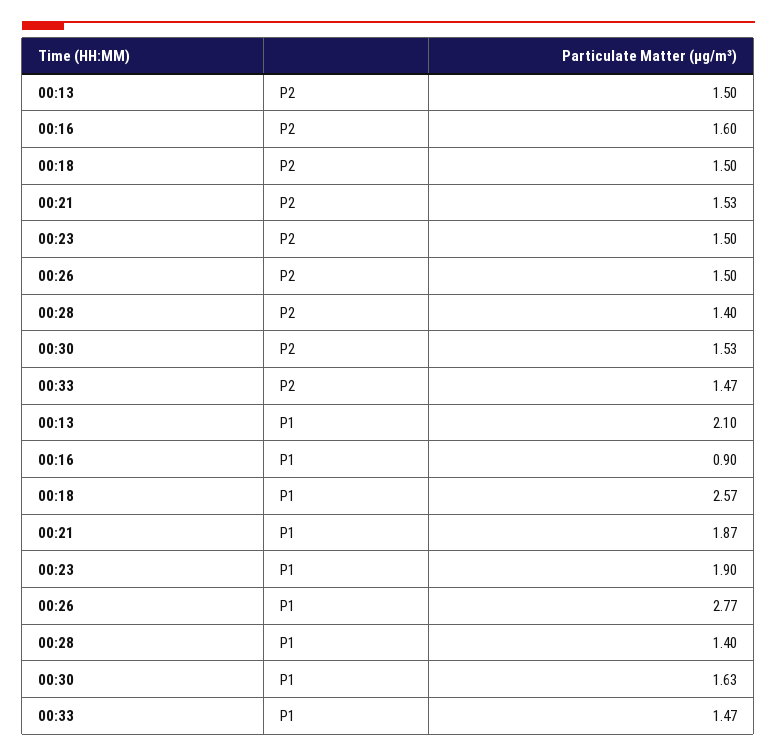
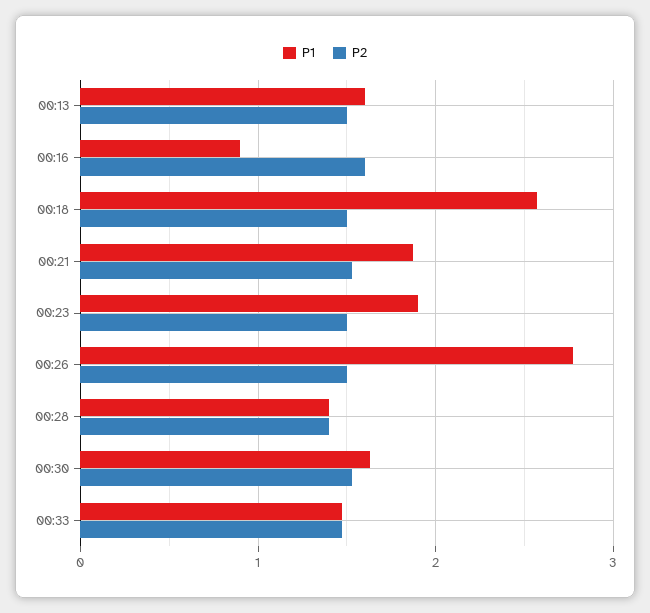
P1, 00:13: 2.1 -> 1.6

